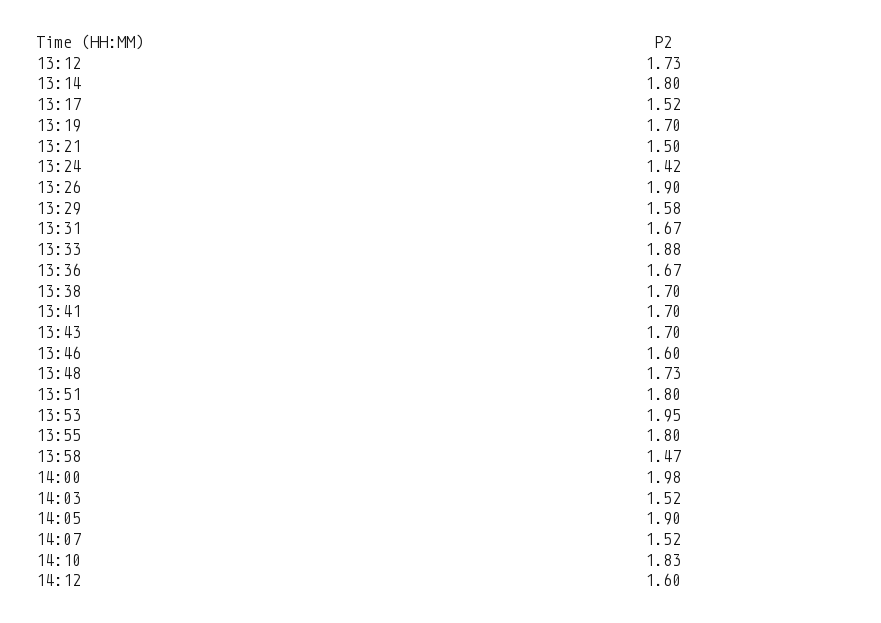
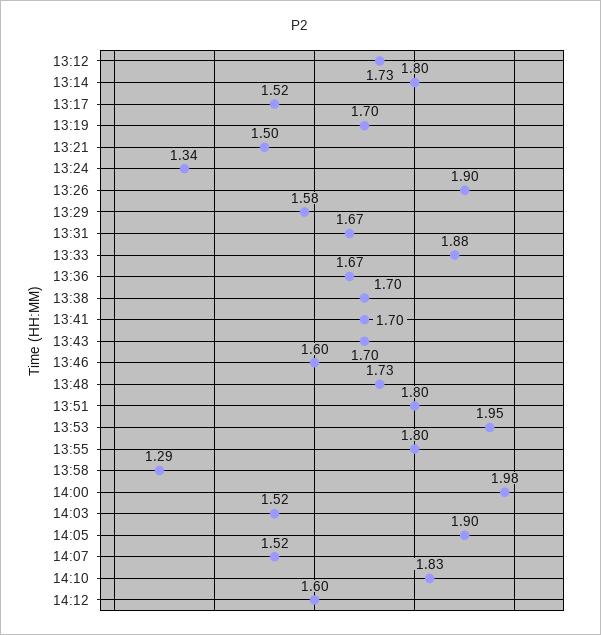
13:24: 1.42 -> 1.34
13:58: 1.47 -> 1.29

